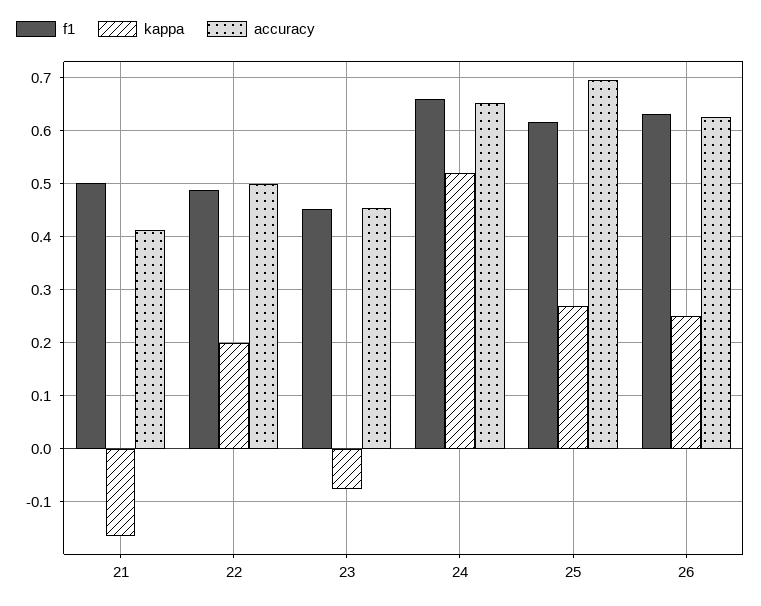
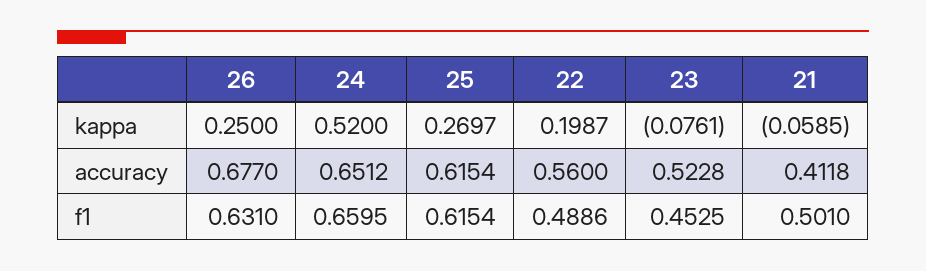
kappa, 21: -0.16 -> -0.0585
accuracy, 22: 0.5 -> 0.56
accuracy, 23: 0.46 -> 0.5228
accuracy, 25: 0.7 -> 0.6154
accuracy, 26: 0.62 -> 0.677

